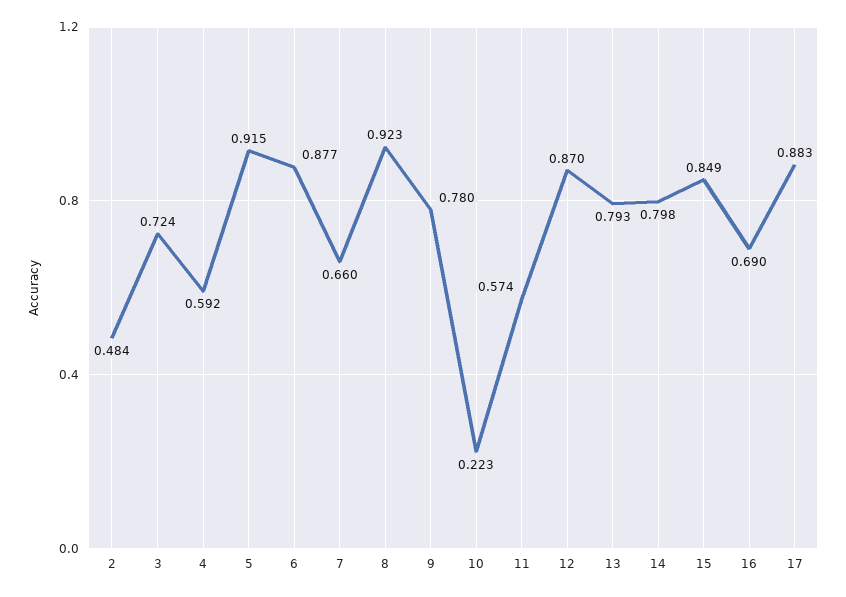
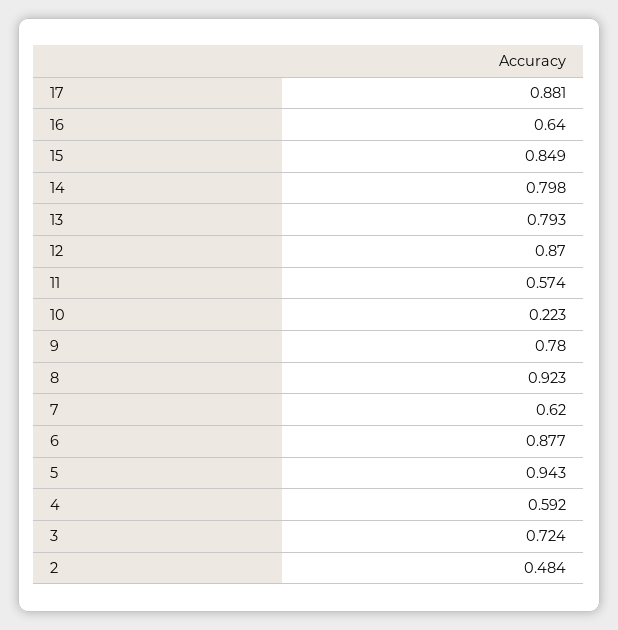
5: 0.915 -> 0.943
7: 0.66 -> 0.62
16: 0.69 -> 0.64
17: 0.883 -> 0.881

